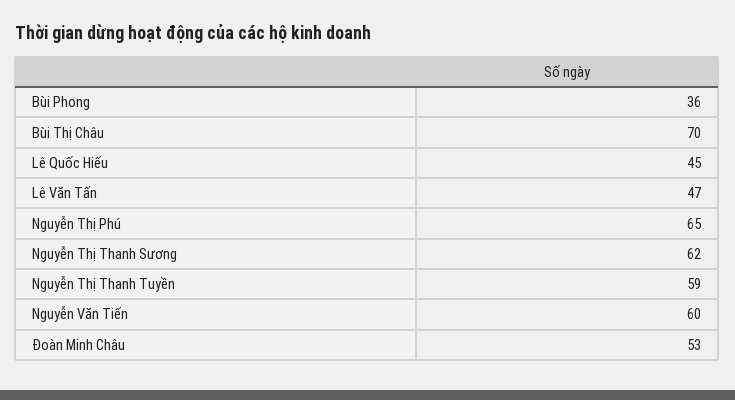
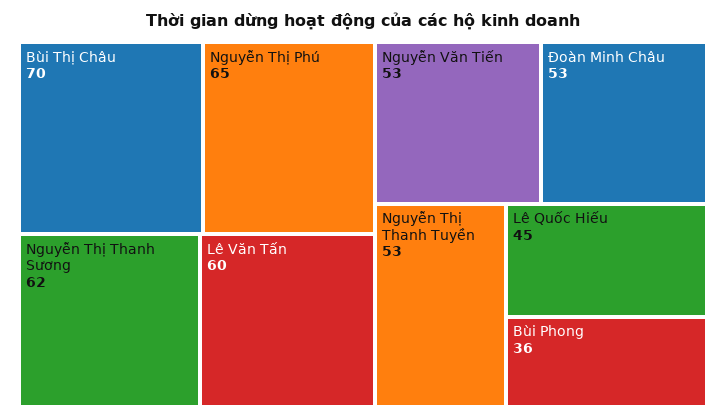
Lê Văn Tấn: 47 -> 60
Nguyễn Thị Thanh Tuyền: 59 -> 53
Nguyễn Văn Tiến: 60 -> 53

